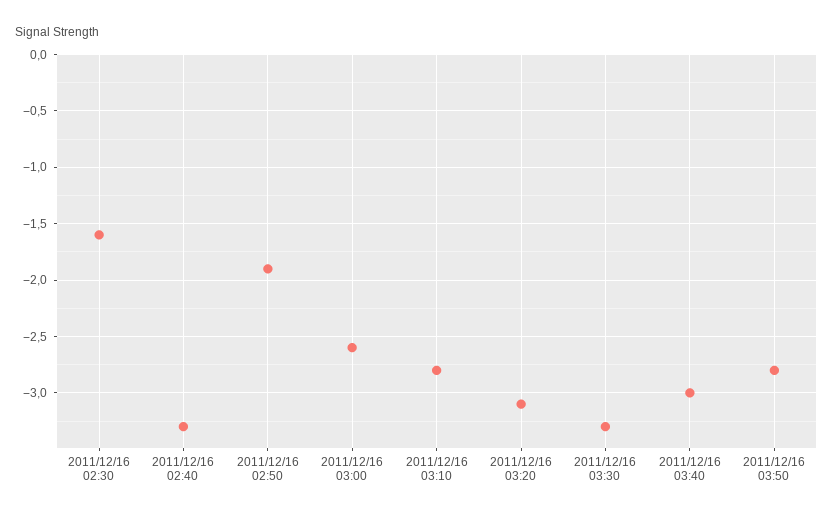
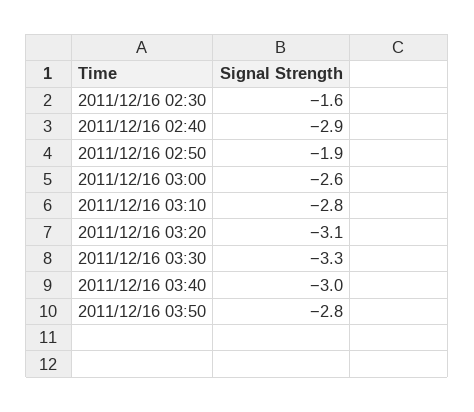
2011/12/16 02:40: -3.3 -> -2.9

